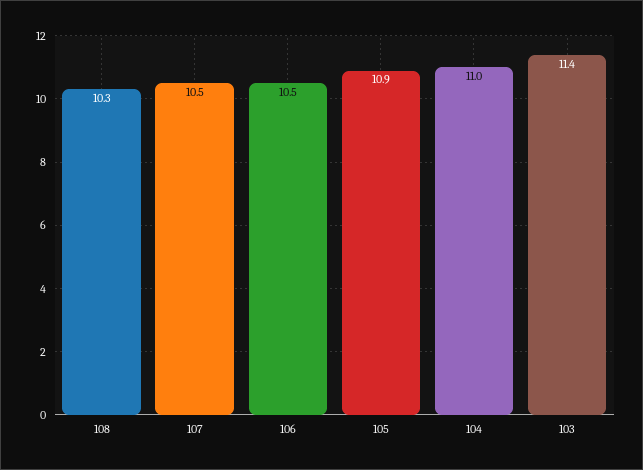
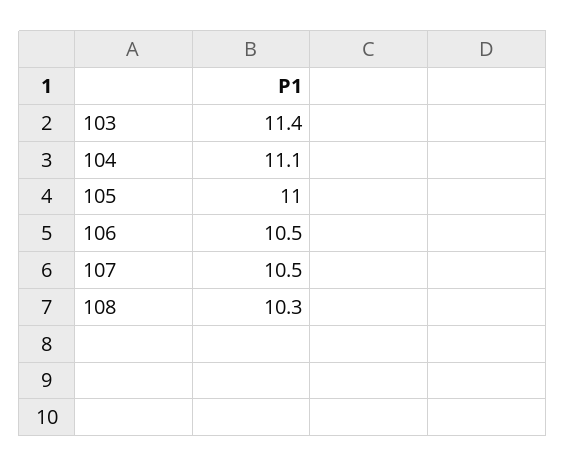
105: 10.9 -> 11
104: 11 -> 11.1

